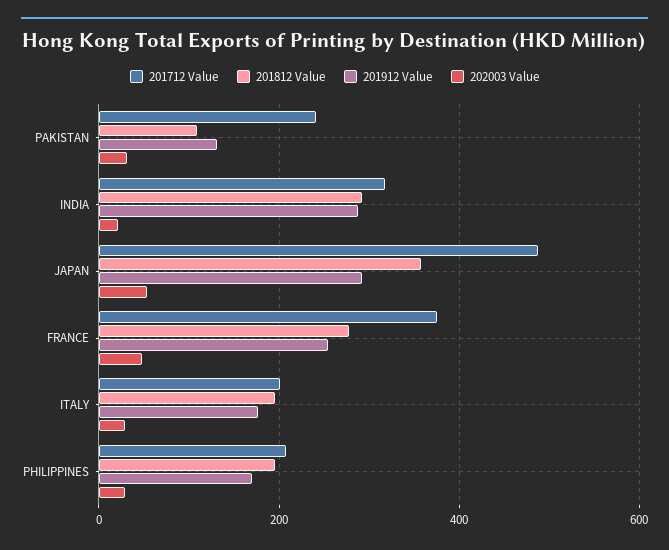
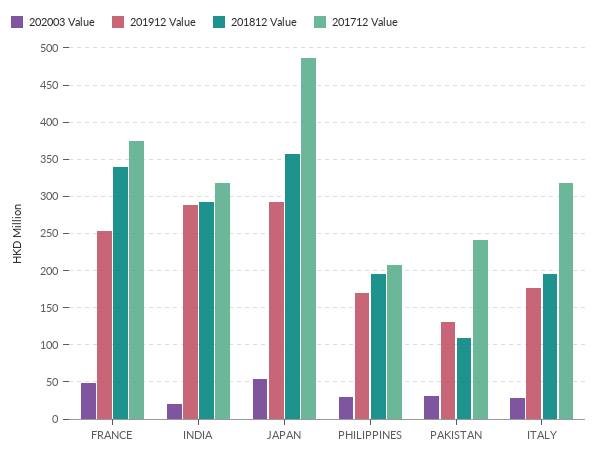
201812 Value, FRANCE: 280 -> 340
201712 Value, ITALY: 200 -> 320

